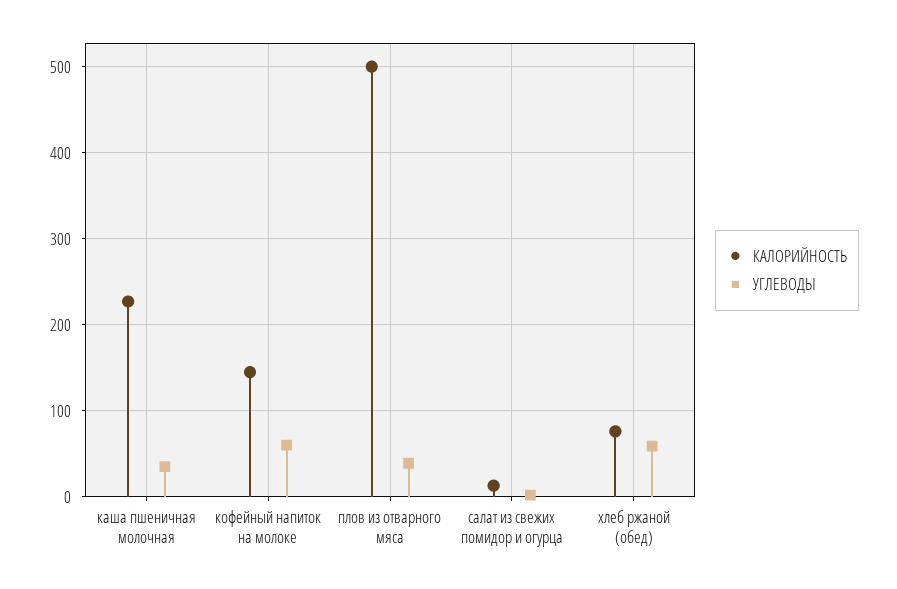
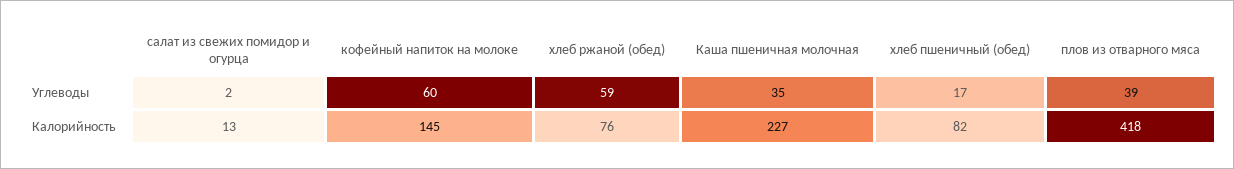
КАЛОРИЙНОСТЬ, плов из отварного мяса: 500 -> 418
УГЛЕВОДЫ, хлеб пшеничный (обед): none -> 17
КАЛОРИЙНОСТЬ, хлеб пшеничный (обед): none -> 82

